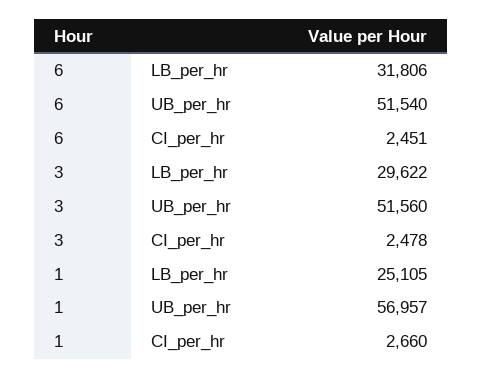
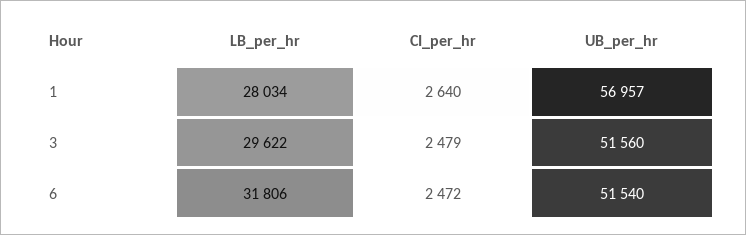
6, CI_per_hr: 2451 -> 2472
3, CI_per_hr: 2478 -> 2479
1, LB_per_hr: 25105 -> 28034
1, CI_per_hr: 2660 -> 2640

